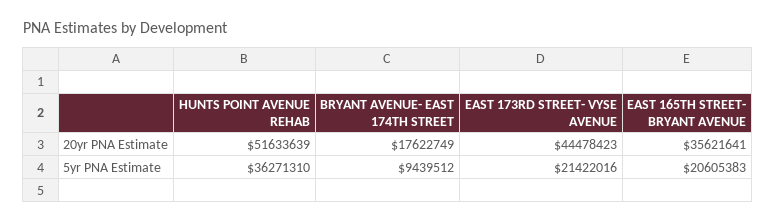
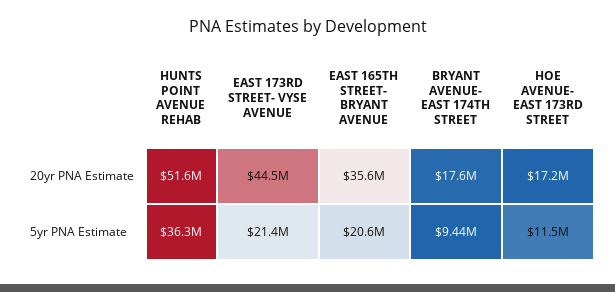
HOE AVENUE- EAST 173RD STREET, 20yr PNA Estimate: none -> 17200000
HOE AVENUE- EAST 173RD STREET, 5yr PNA Estimate: none -> 11500000

